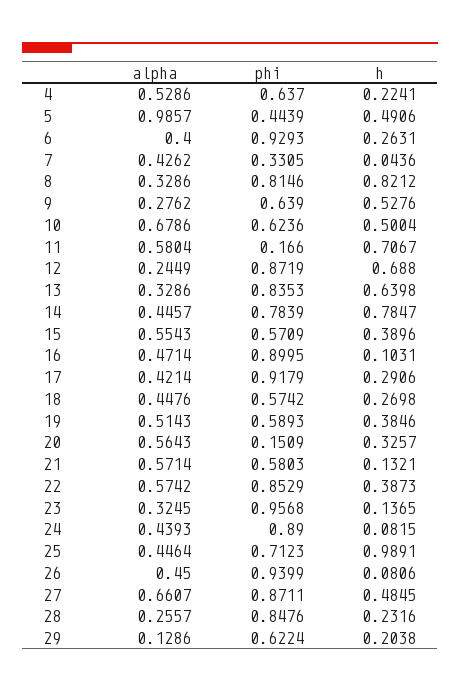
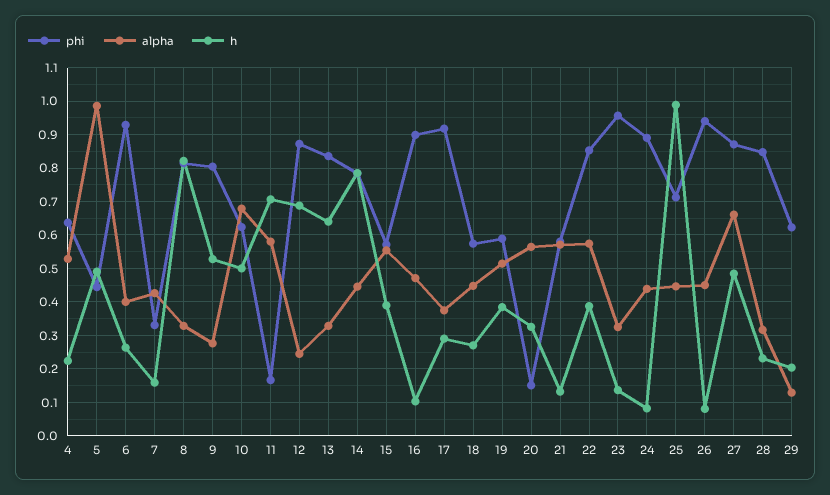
h, 7: 0.0436 -> 0.16
phi, 9: 0.639 -> 0.8
alpha, 17: 0.4214 -> 0.38
alpha, 28: 0.2557 -> 0.32

